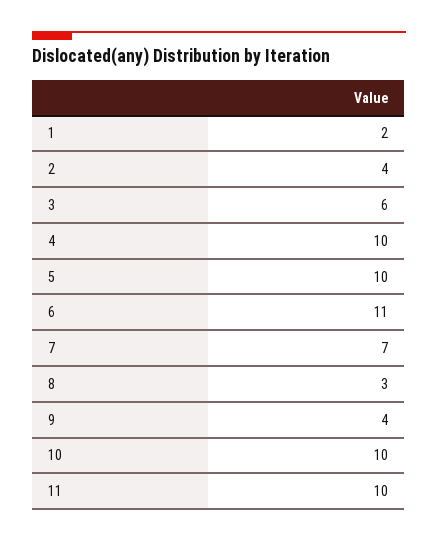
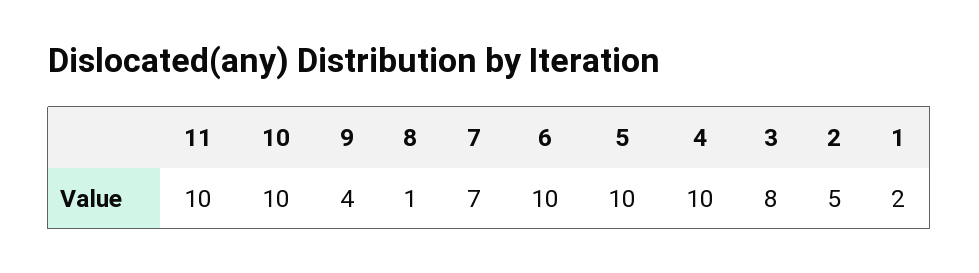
2: 4 -> 5
3: 6 -> 8
6: 11 -> 10
8: 3 -> 1

